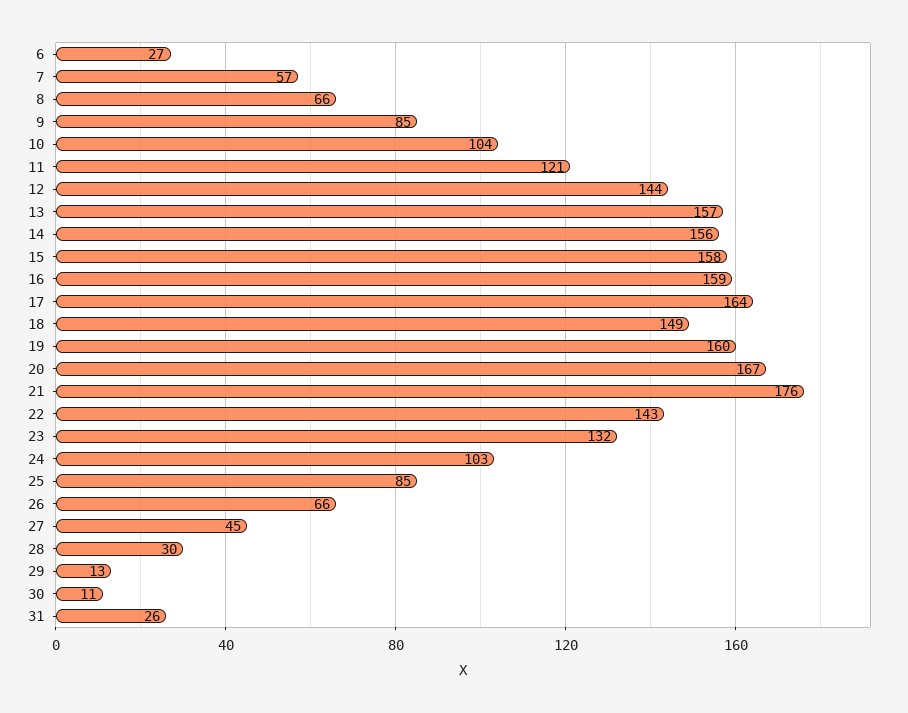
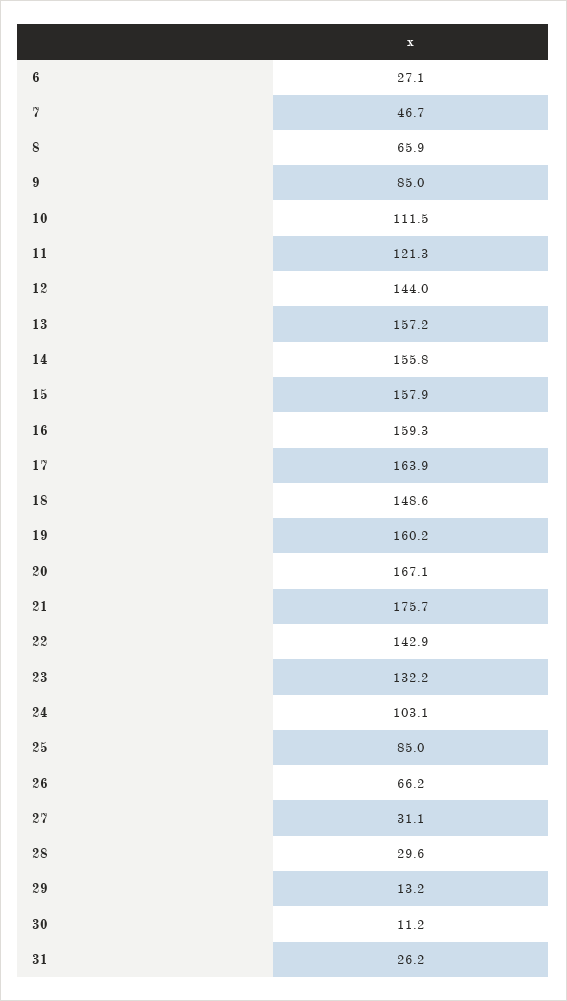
7: 57 -> 46.7
10: 104 -> 111.5
27: 45 -> 31.1

